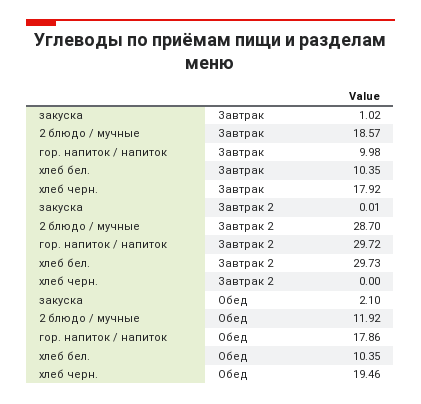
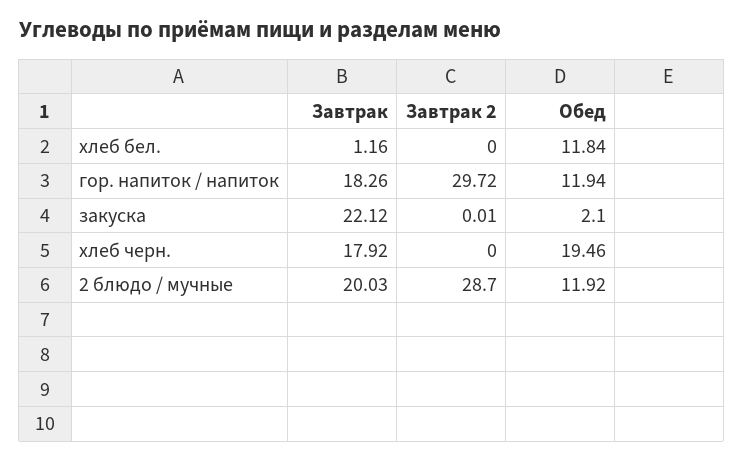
закуска, Завтрак: 1.02 -> 22.12
2 блюдо / мучные, Завтрак: 18.57 -> 20.03
гор. напиток / напиток, Завтрак: 9.98 -> 18.26
хлеб бел., Завтрак: 10.35 -> 1.16
хлеб бел., Завтрак 2: 29.73 -> 0
гор. напиток / напиток, Обед: 17.86 -> 11.94
хлеб бел., Обед: 10.35 -> 11.84

